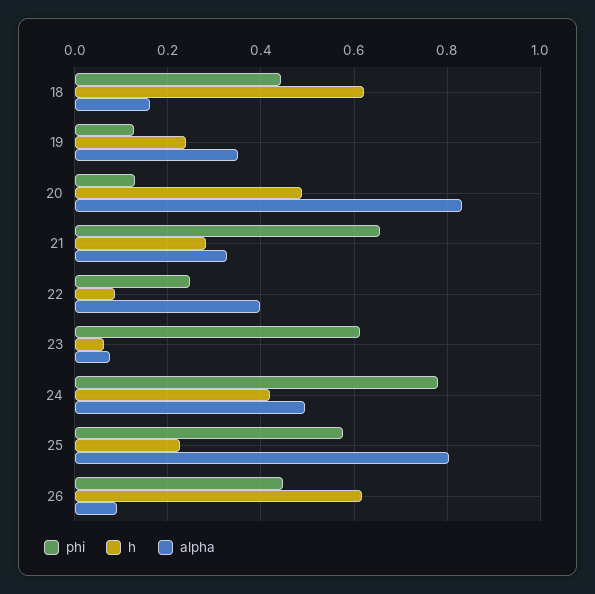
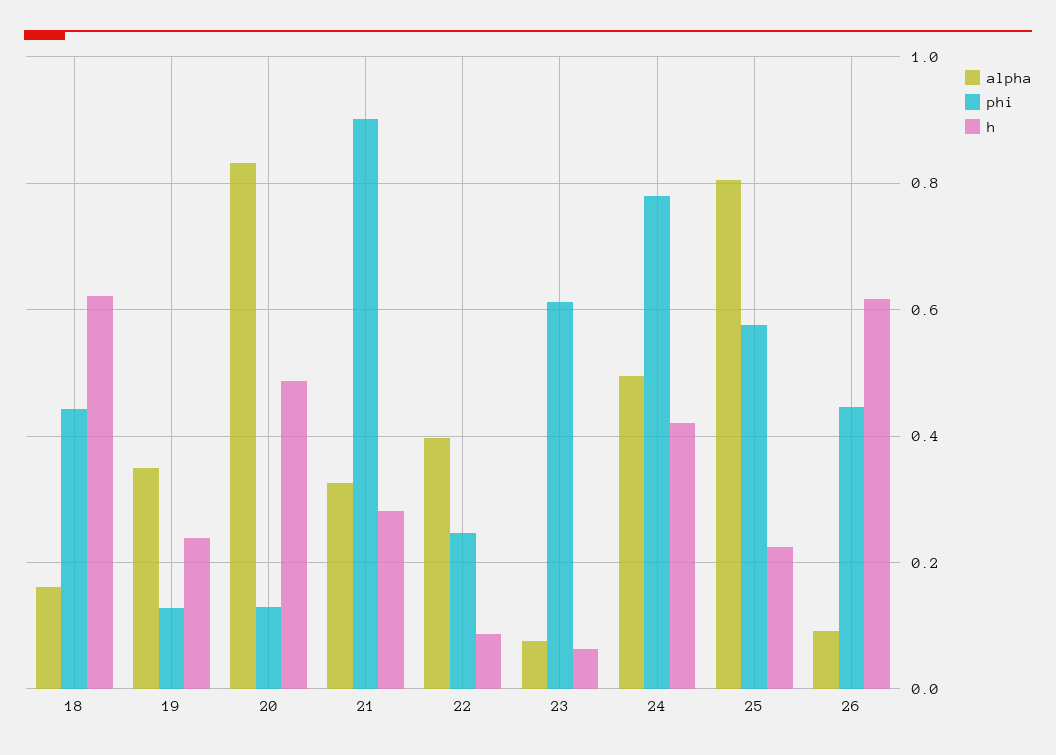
phi, 21: 0.66 -> 0.9

